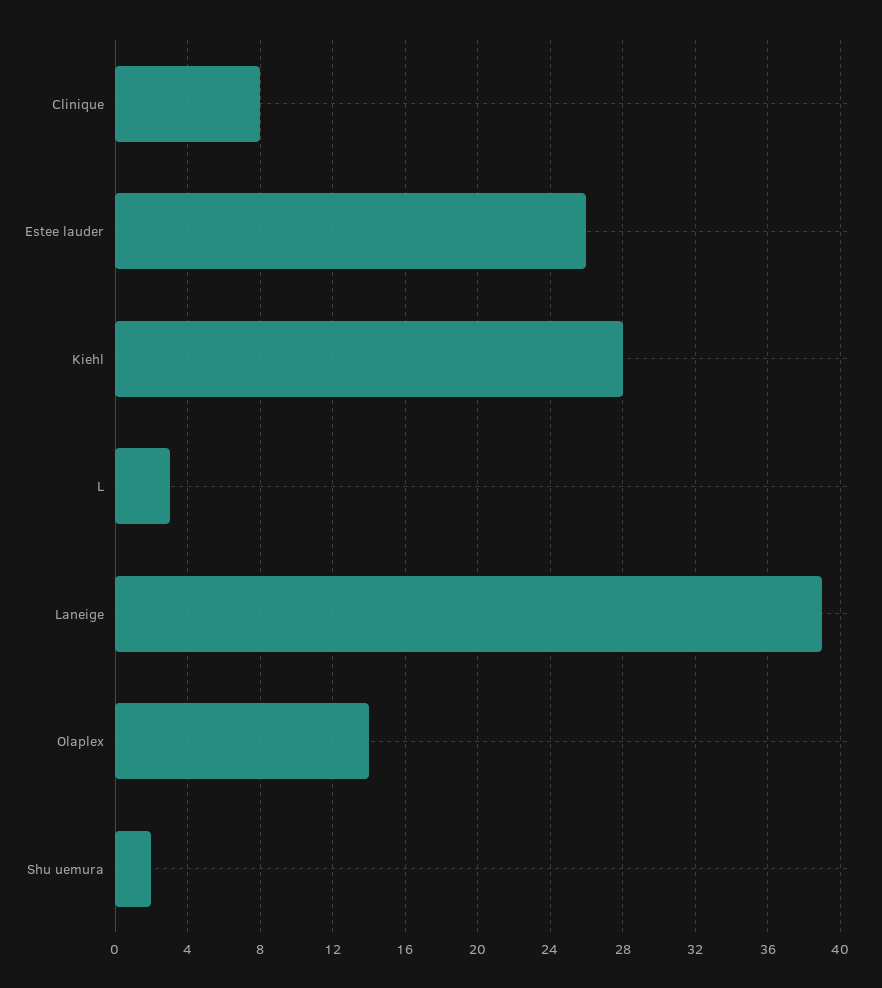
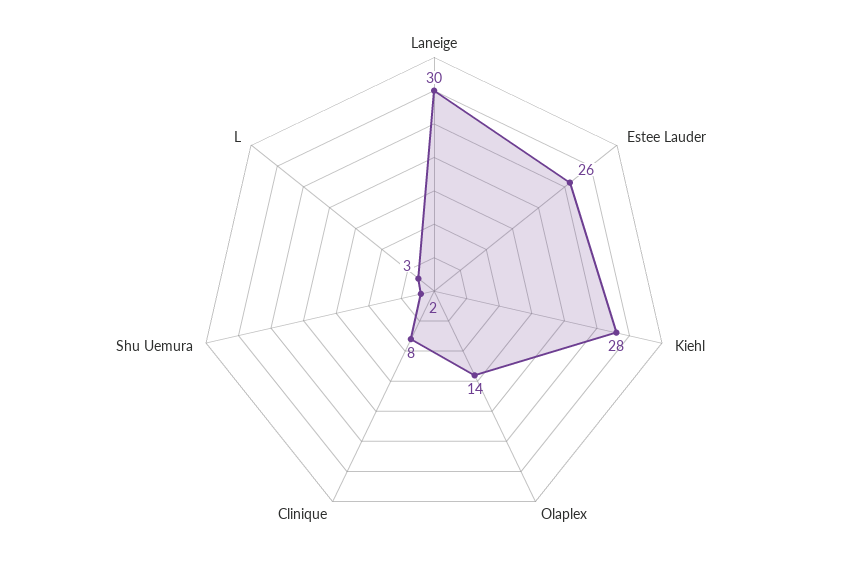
Laneige: 39 -> 30

